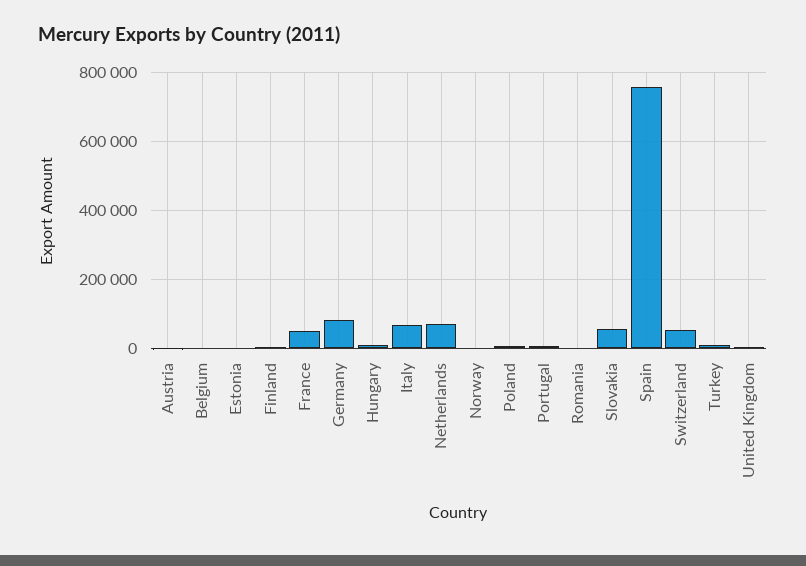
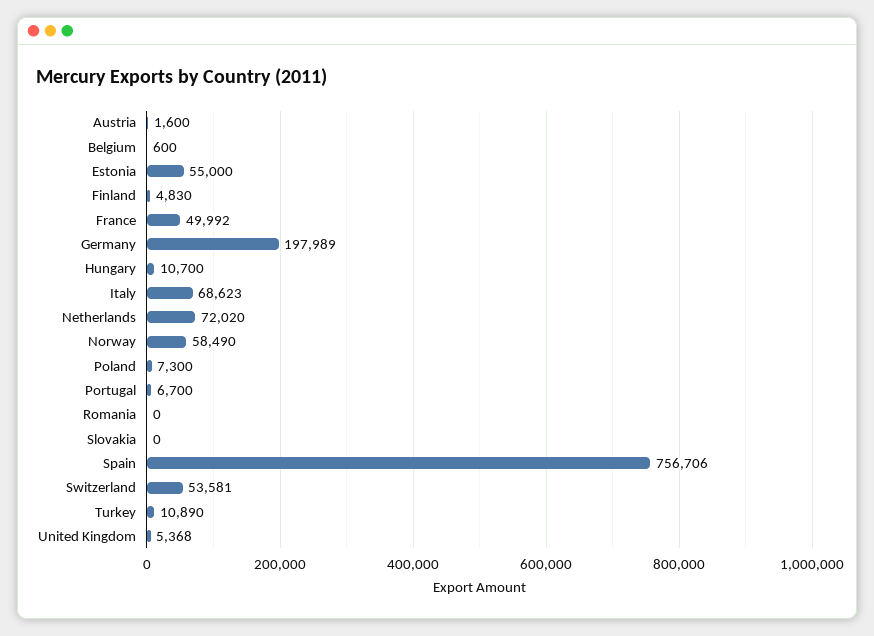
Estonia: 0 -> 55000
Germany: 80000 -> 197989
Norway: 0 -> 58490
Slovakia: 60000 -> 0

